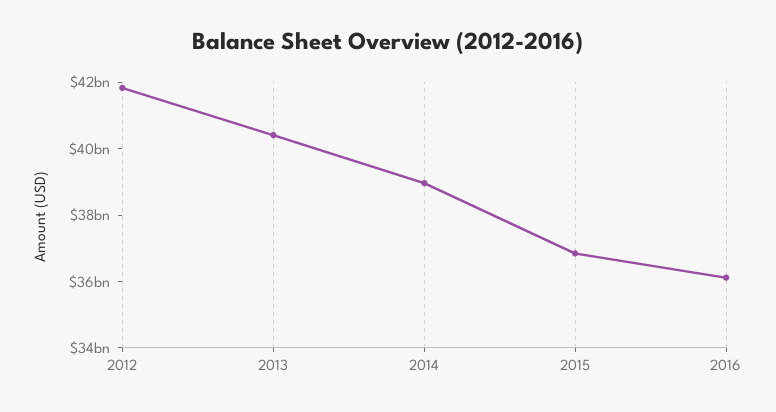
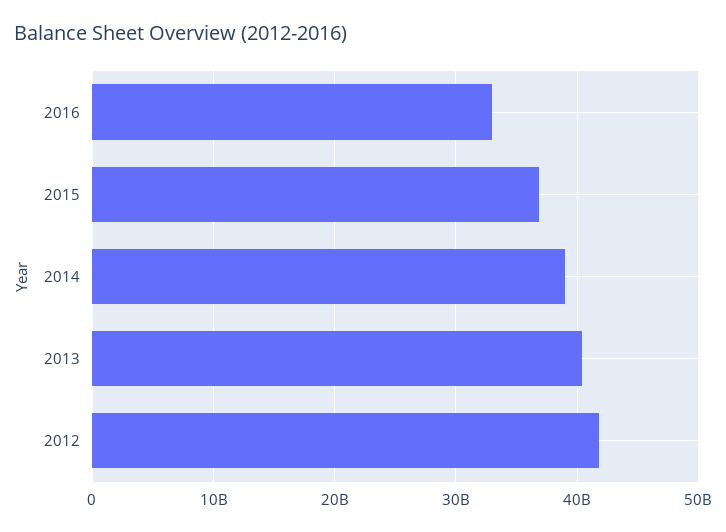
2016: 36000000000 -> 33000000000

